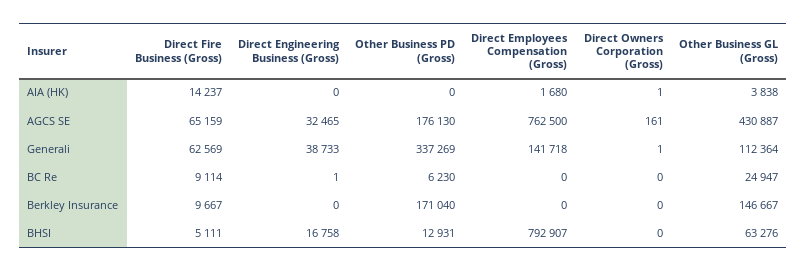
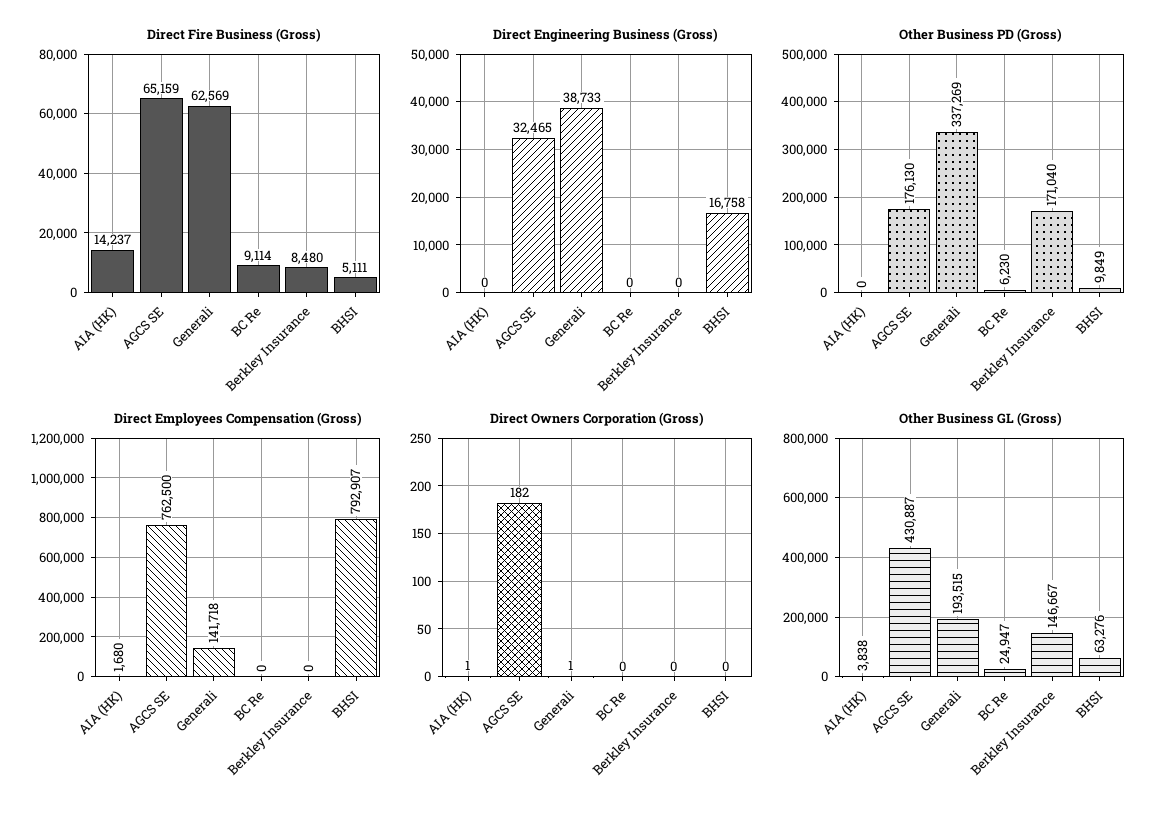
Direct Owners Corporation (Gross), AGCS SE: 161 -> 182
Other Business GL (Gross), Generali: 112364 -> 193515
Direct Engineering Business (Gross), BC Re: 1 -> 0
Direct Fire Business (Gross), Berkley Insurance: 9667 -> 8480
Other Business PD (Gross), BHSI: 12931 -> 9849

